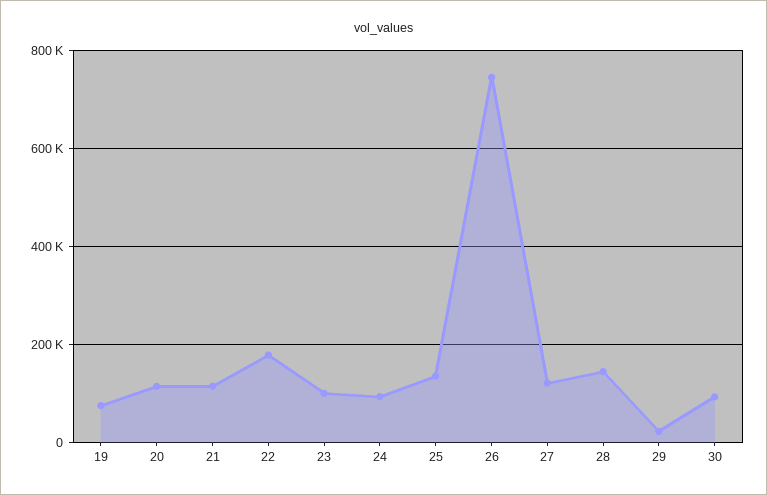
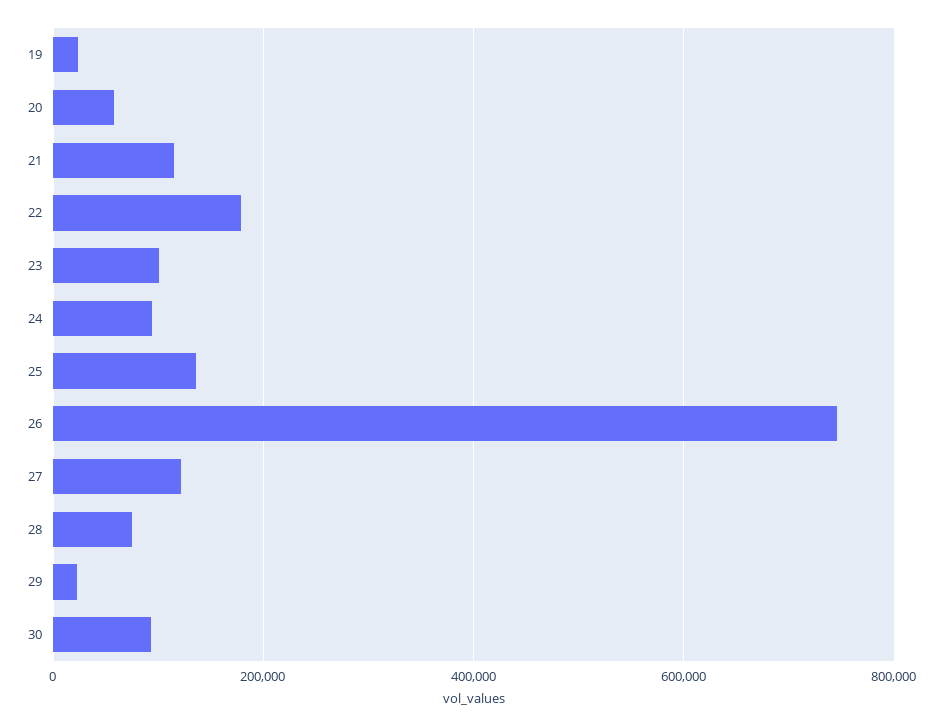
19: 80000 -> 20000
20: 120000 -> 60000
28: 140000 -> 80000

